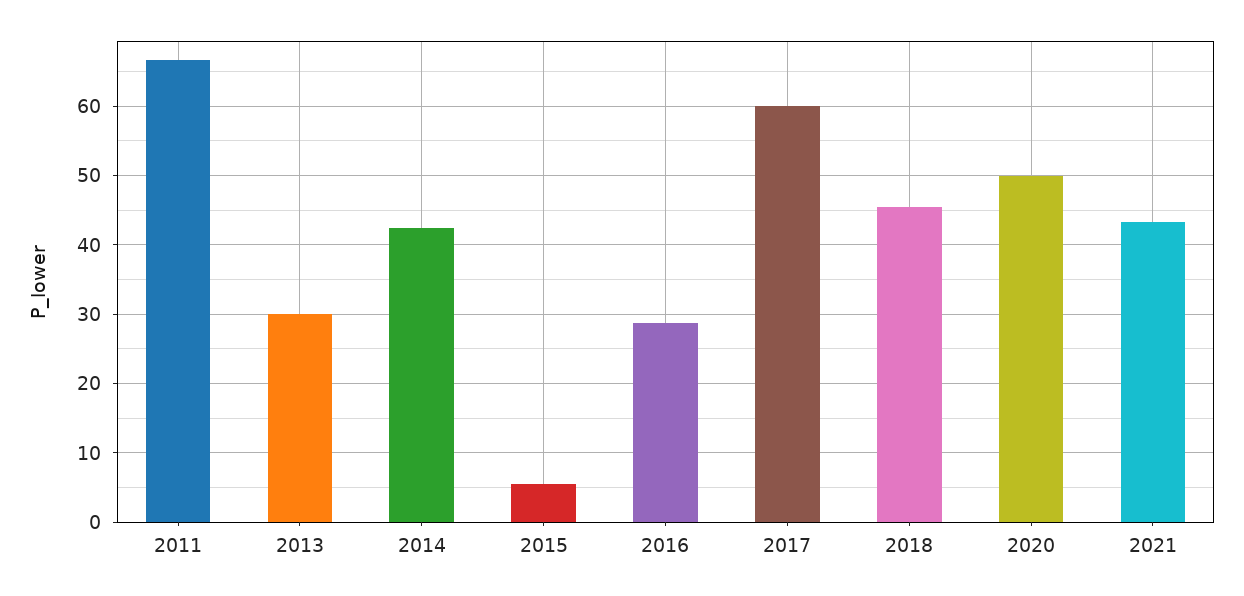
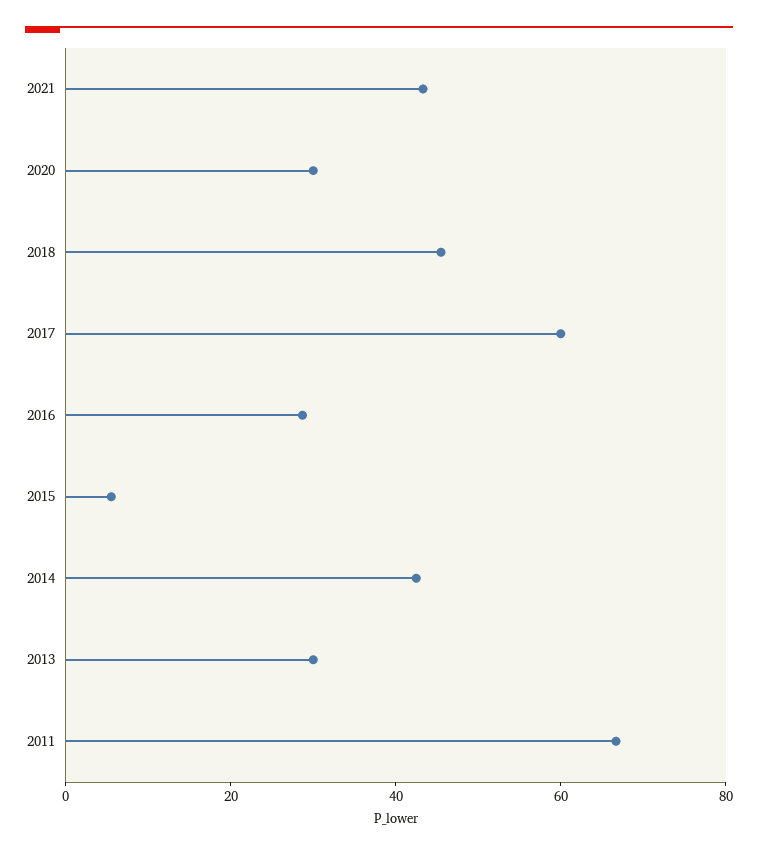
2020: 50 -> 30

